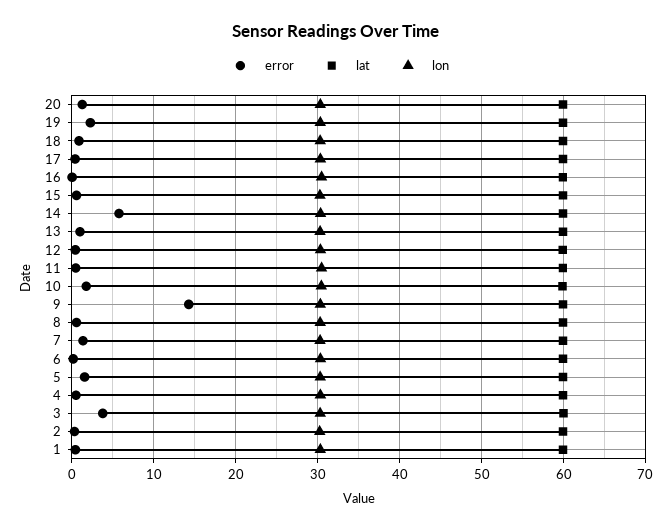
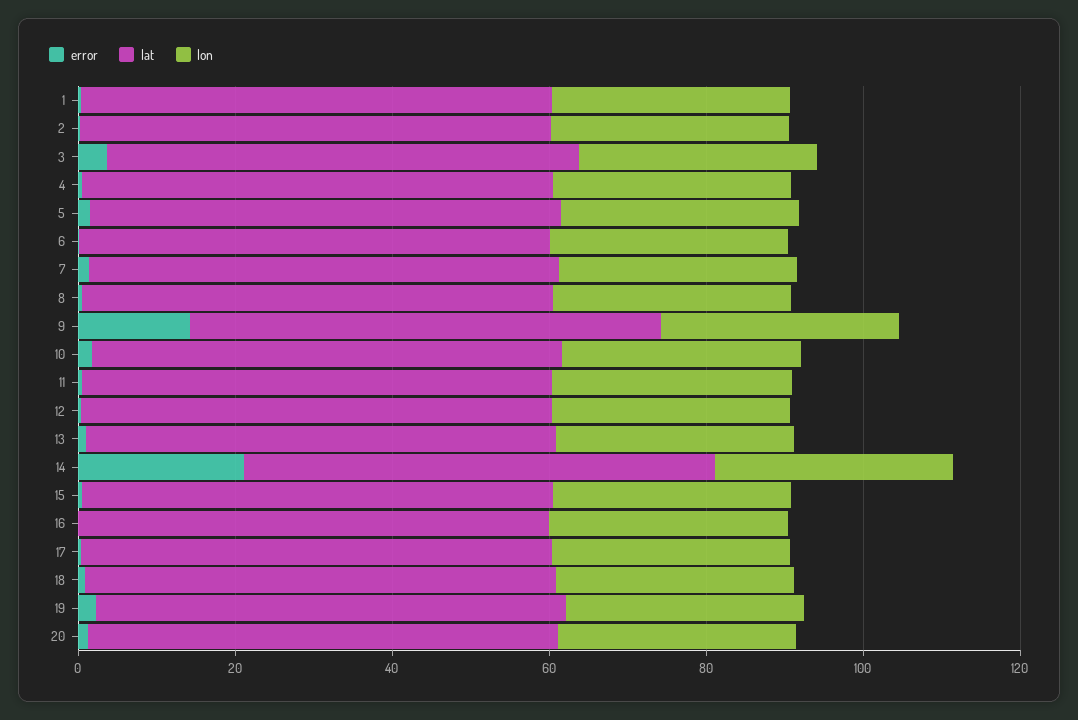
error, 14: 6 -> 20

